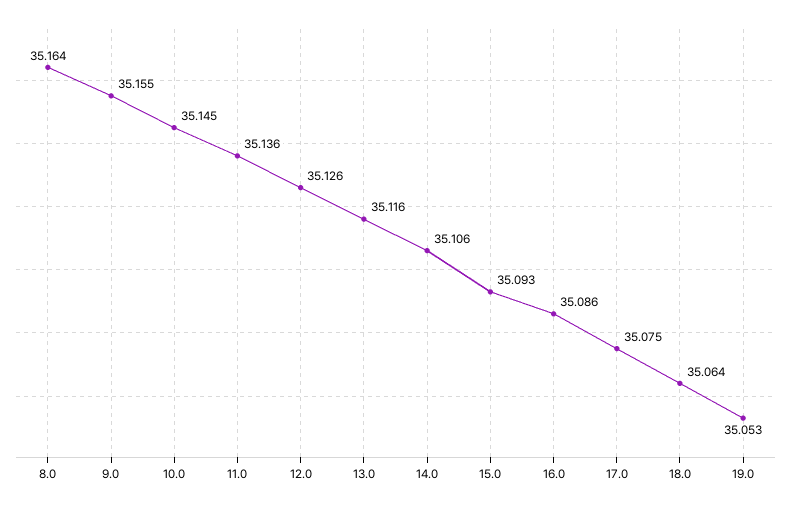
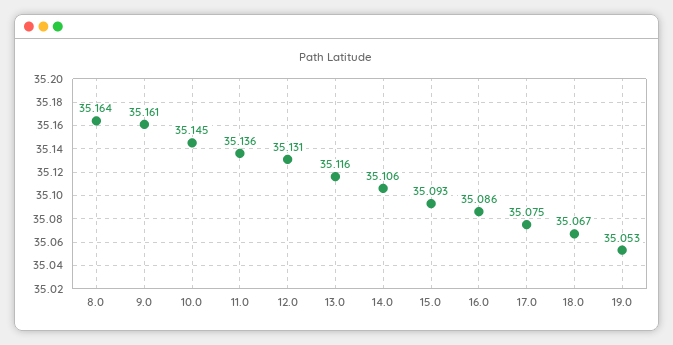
9.0: 35.155 -> 35.161
12.0: 35.126 -> 35.131
18.0: 35.064 -> 35.067

